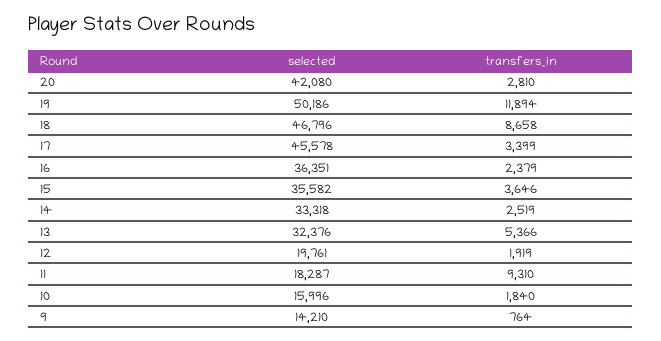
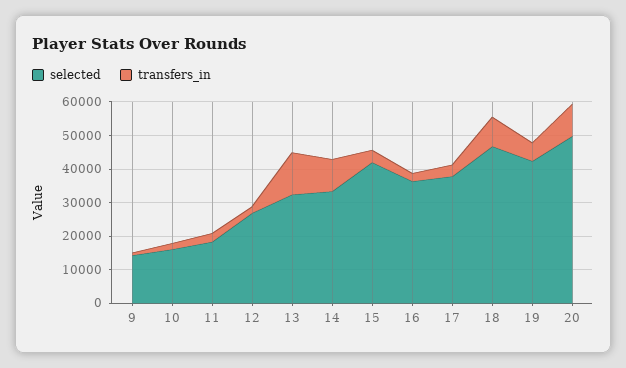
selected, 20: 42080 -> 50000
transfers_in, 20: 2810 -> 10000
selected, 19: 50186 -> 42500
transfers_in, 19: 11894 -> 5000
selected, 17: 45578 -> 37500
selected, 15: 35582 -> 42500
transfers_in, 14: 2519 -> 10000
transfers_in, 13: 5366 -> 12500
selected, 12: 19761 -> 27500
transfers_in, 11: 9310 -> 2500

